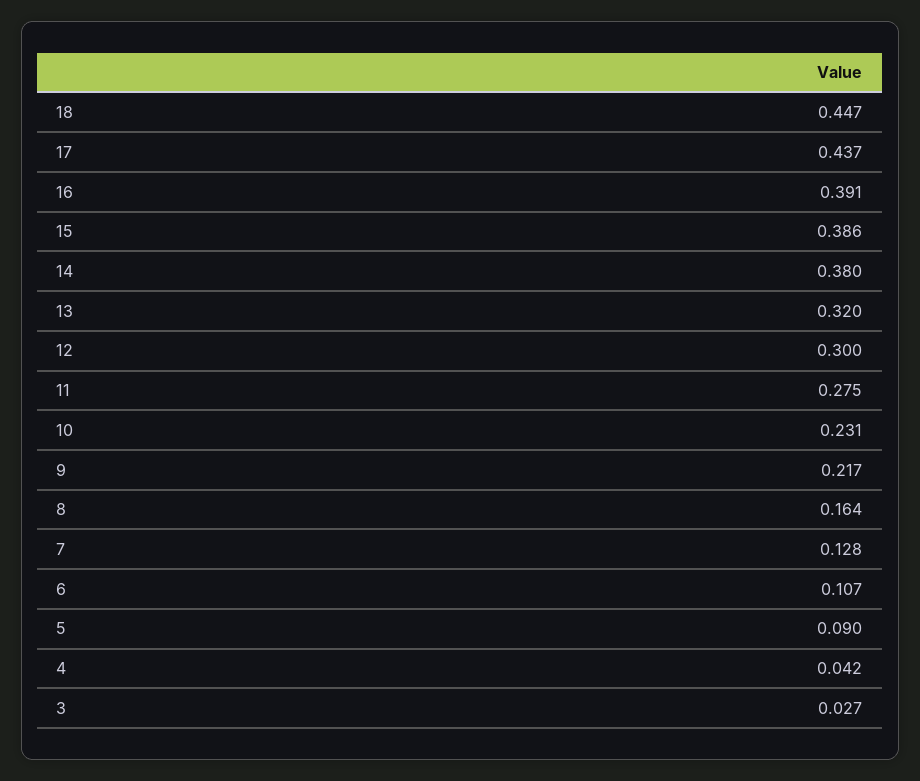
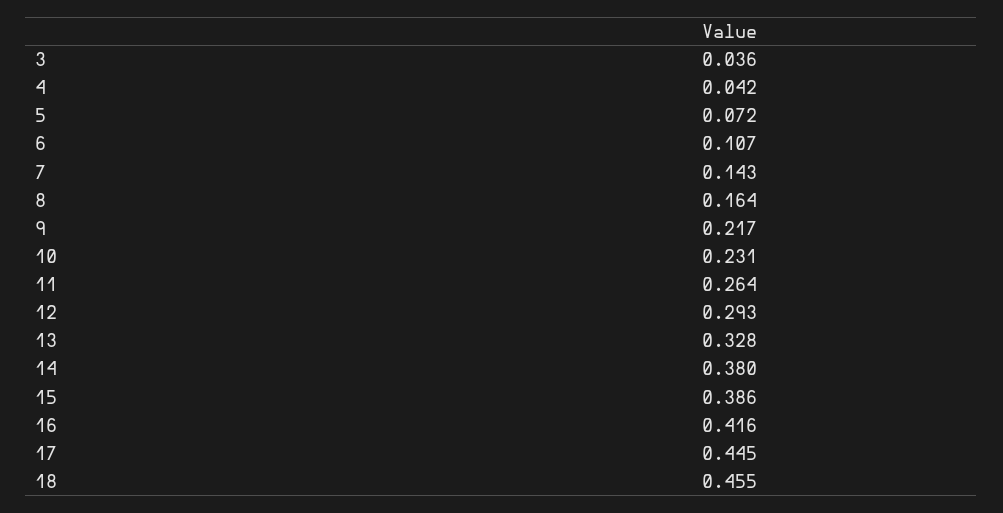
18: 0.447 -> 0.455
17: 0.437 -> 0.445
16: 0.391 -> 0.416
13: 0.32 -> 0.328
12: 0.3 -> 0.293
11: 0.275 -> 0.264
7: 0.128 -> 0.143
5: 0.09 -> 0.072
3: 0.027 -> 0.036

